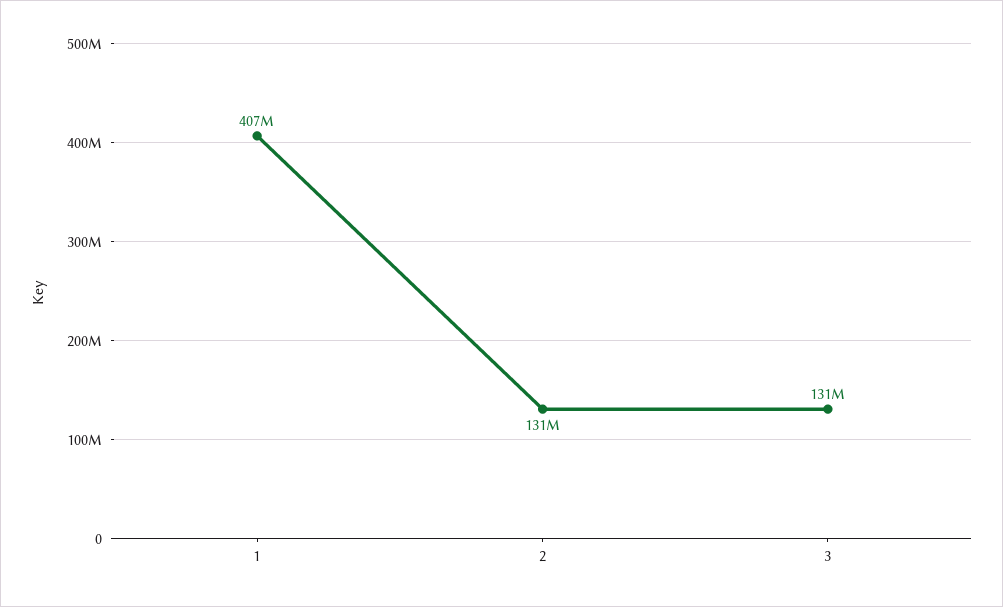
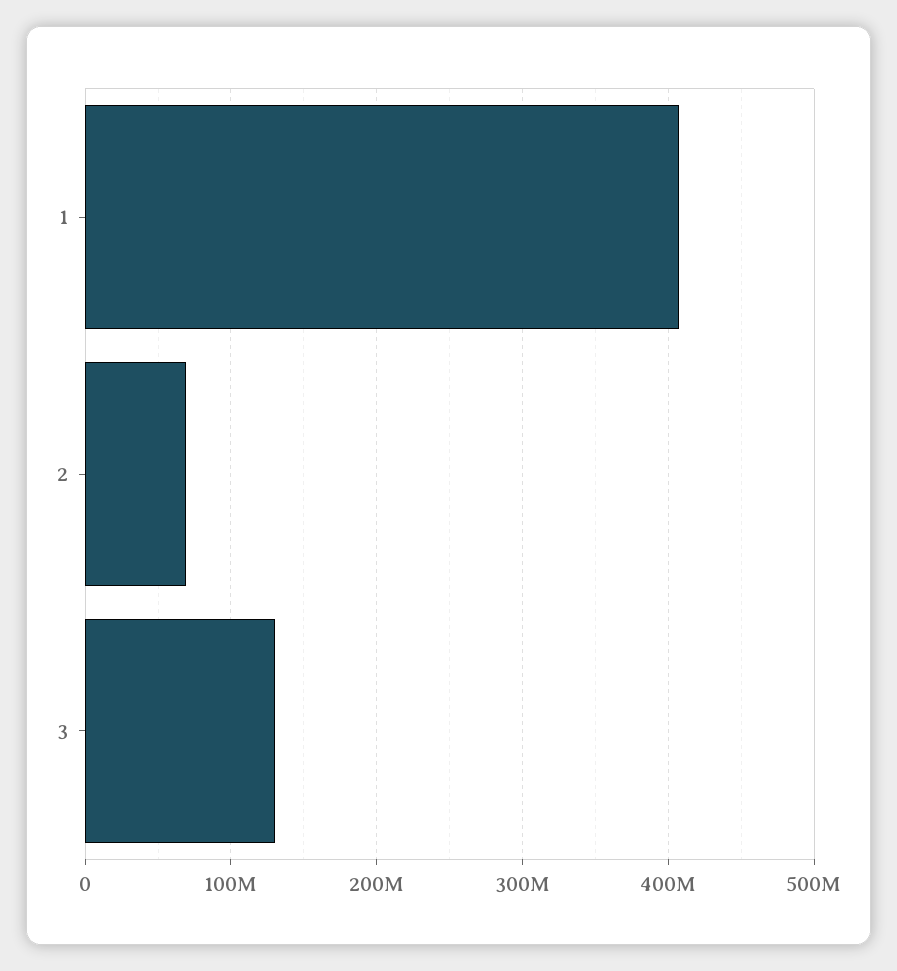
2: 131000000 -> 70000000

